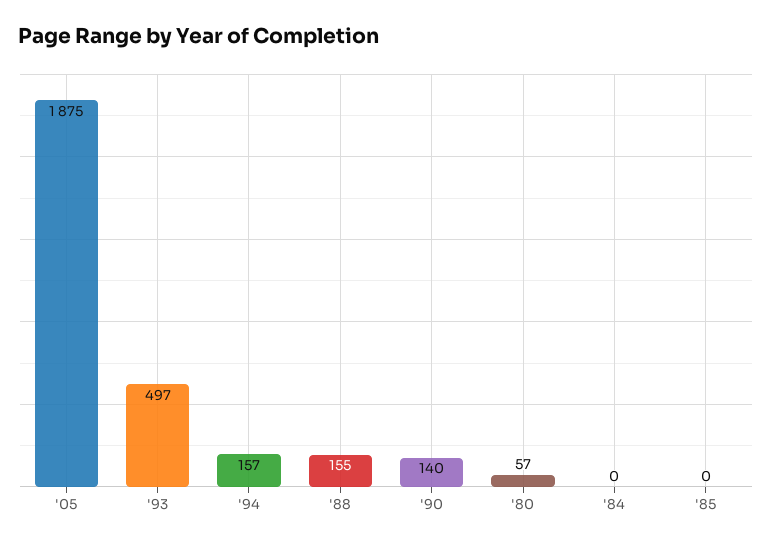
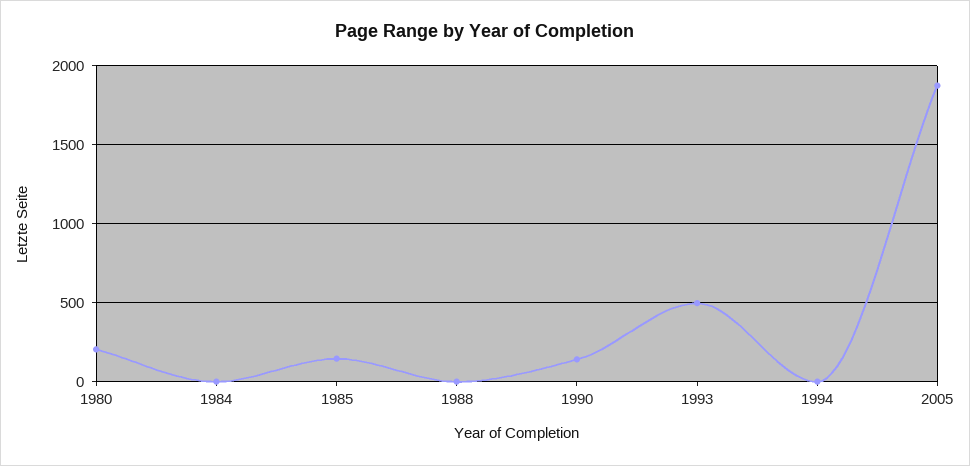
'94: 157 -> 0
'88: 155 -> 0
'80: 57 -> 200
'85: 0 -> 150

